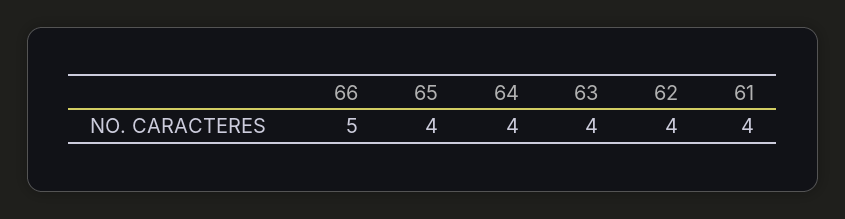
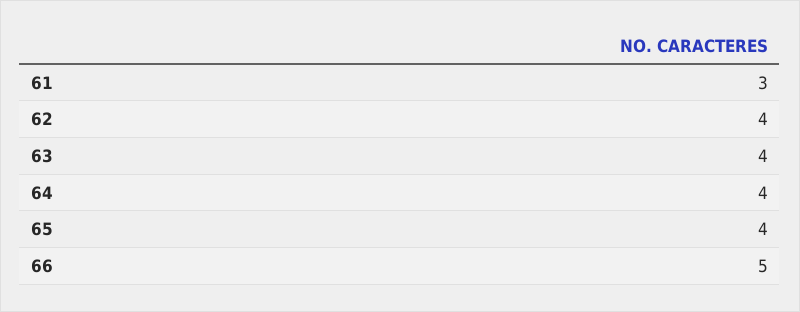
61: 4 -> 3

